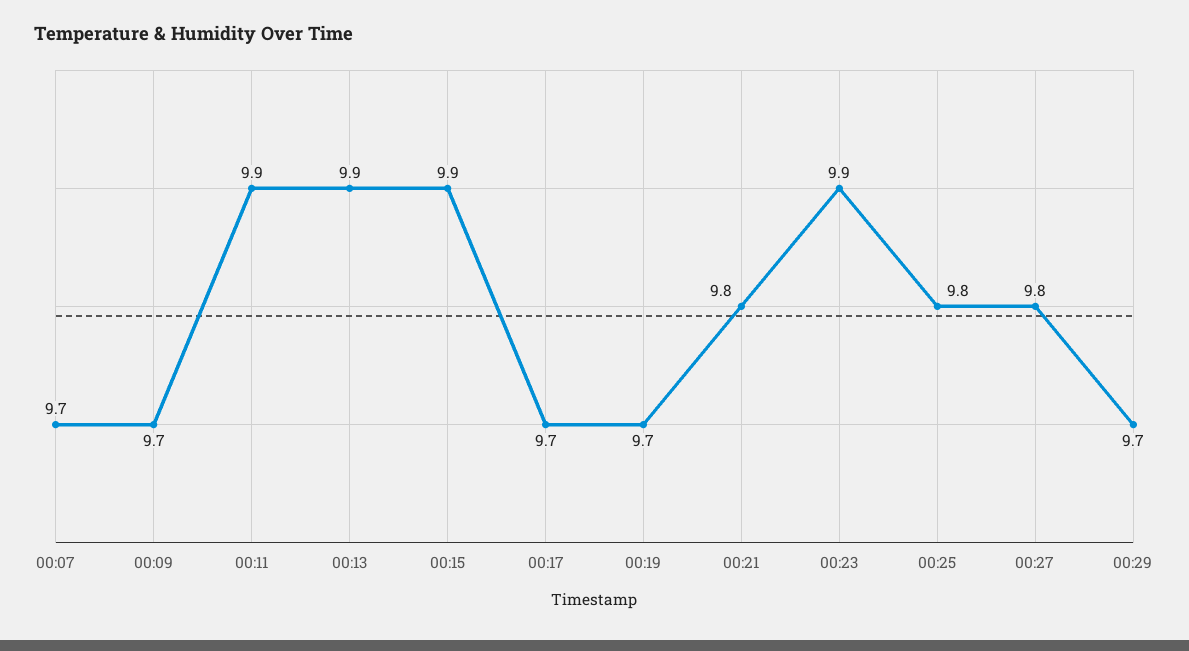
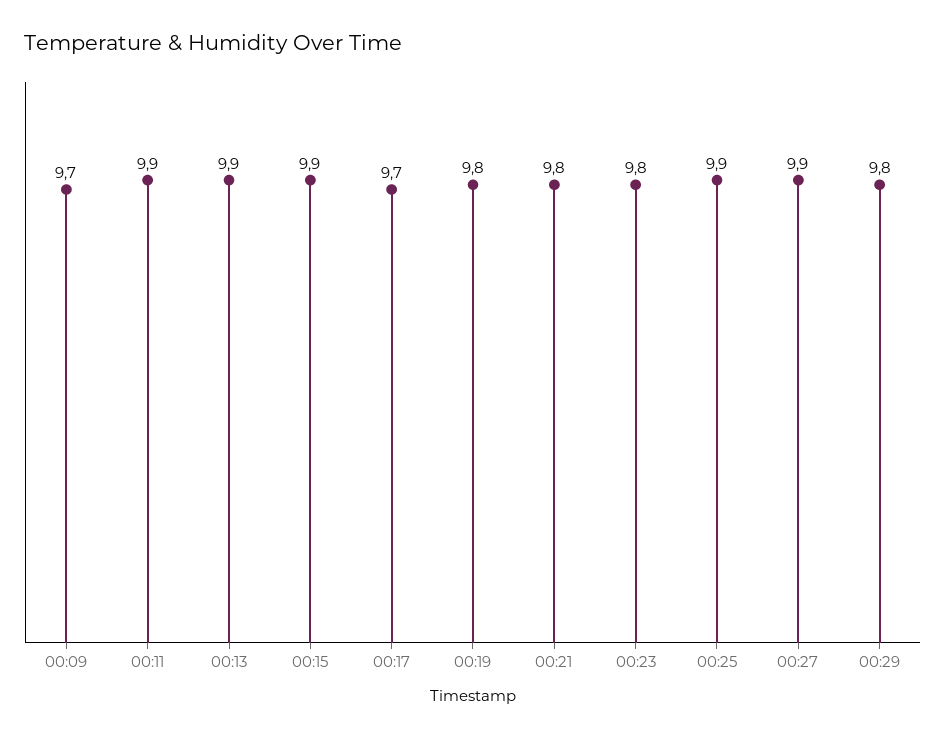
00:07: 9.7 -> none
00:19: 9.7 -> 9.8
00:23: 9.9 -> 9.8
00:25: 9.8 -> 9.9
00:27: 9.8 -> 9.9
00:29: 9.7 -> 9.8

